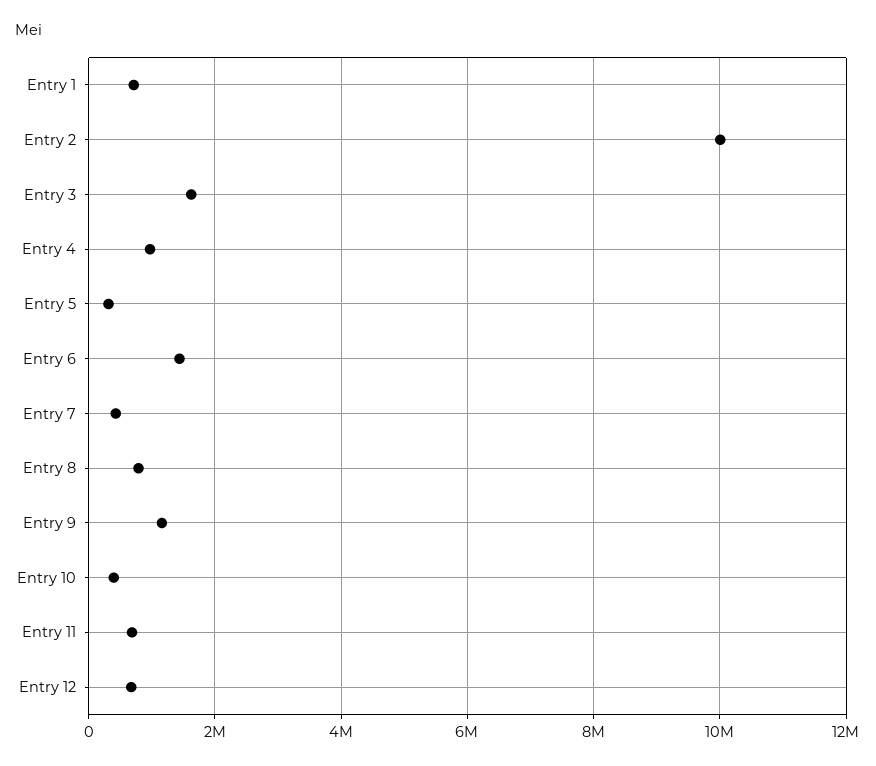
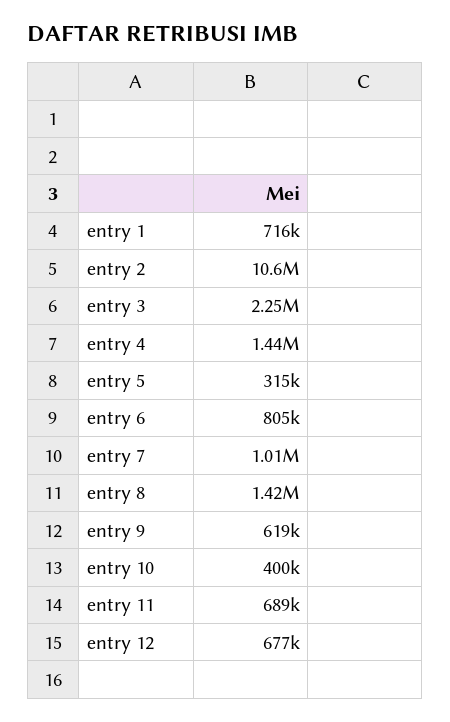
Entry 2: 10000000 -> 10600000
Entry 3: 1600000 -> 2250000
Entry 4: 1000000 -> 1440000
Entry 6: 1400000 -> 805000
Entry 7: 400000 -> 1010000
Entry 8: 800000 -> 1420000
Entry 9: 1200000 -> 619000

